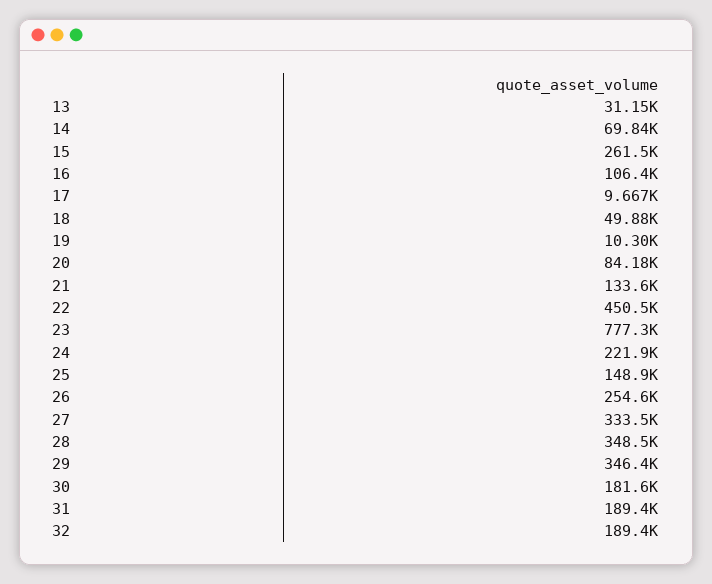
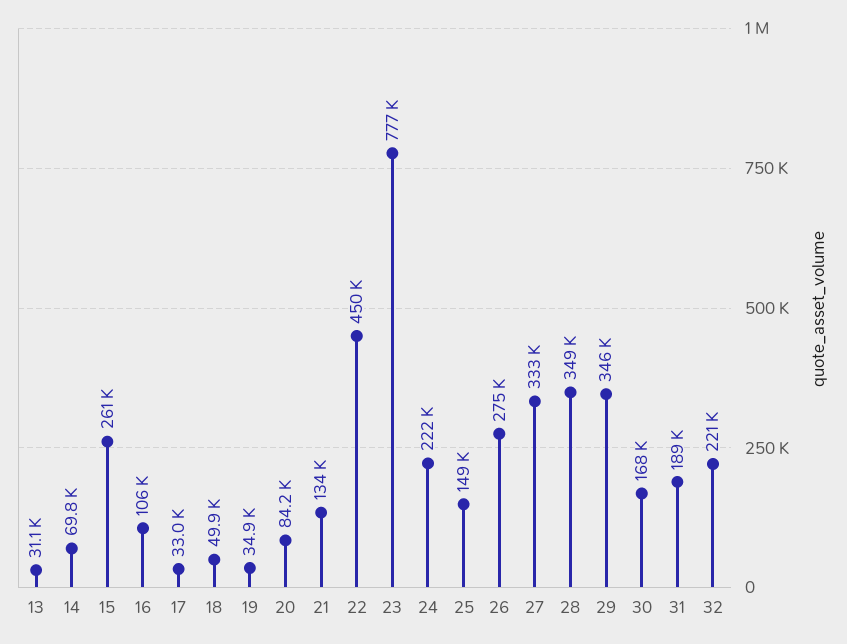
17: 9667 -> 33000
19: 10300 -> 34900
26: 254600 -> 275000
30: 181600 -> 168000
32: 189400 -> 221000

